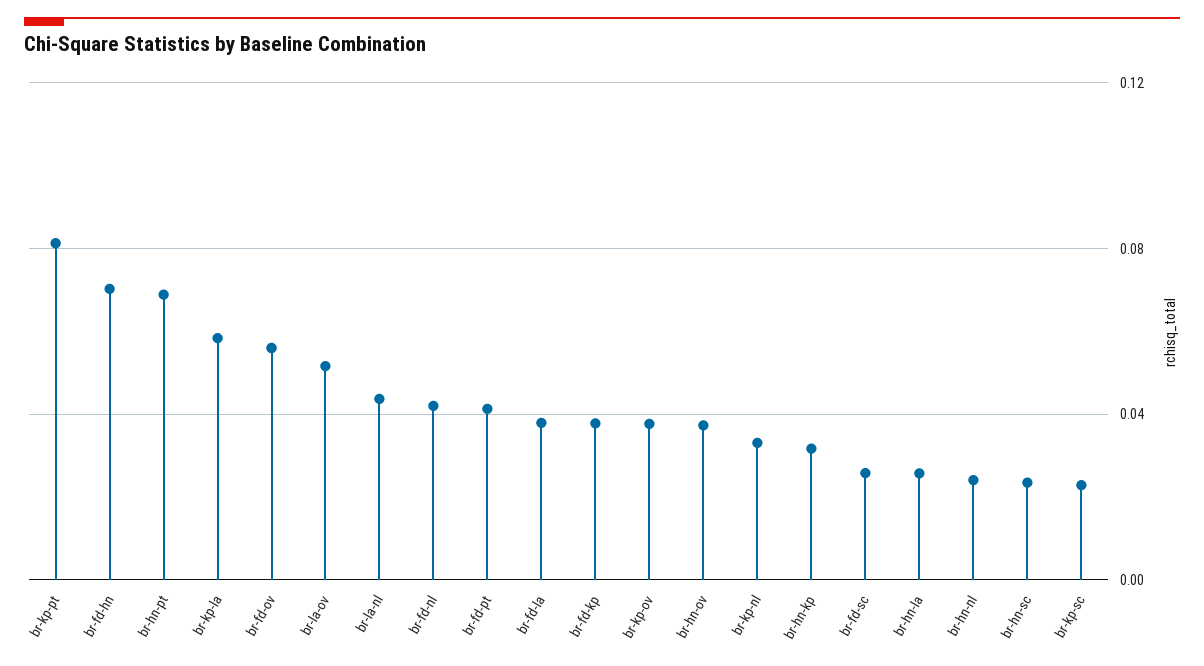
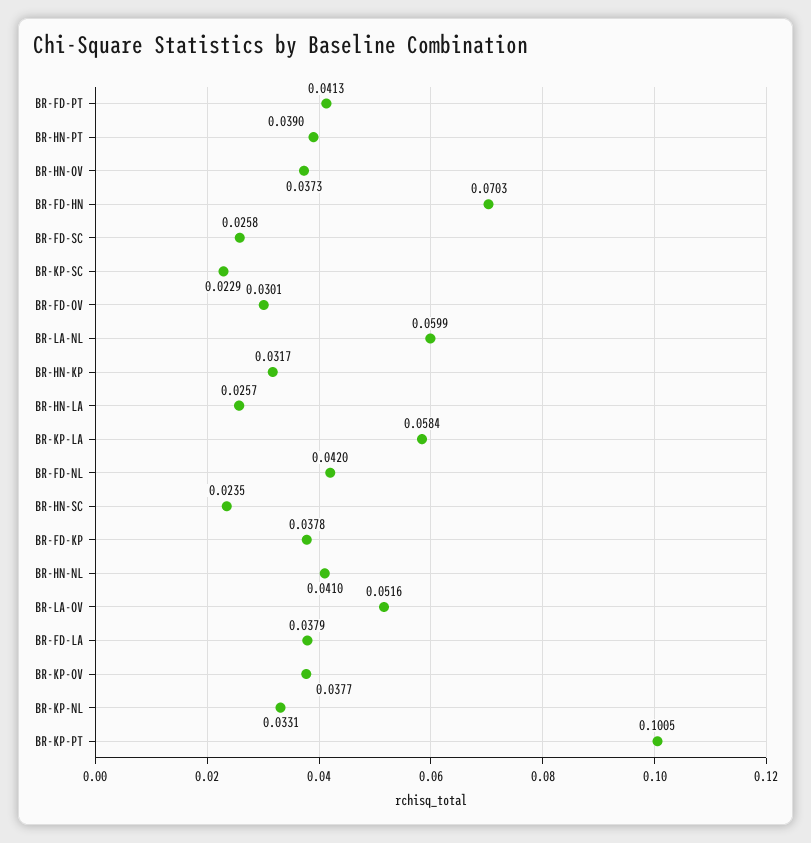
br-kp-pt: 0.08 -> 0.1005
br-hn-pt: 0.07 -> 0.039
br-fd-ov: 0.055 -> 0.0301
br-la-nl: 0.045 -> 0.0599
br-hn-nl: 0.025 -> 0.041

